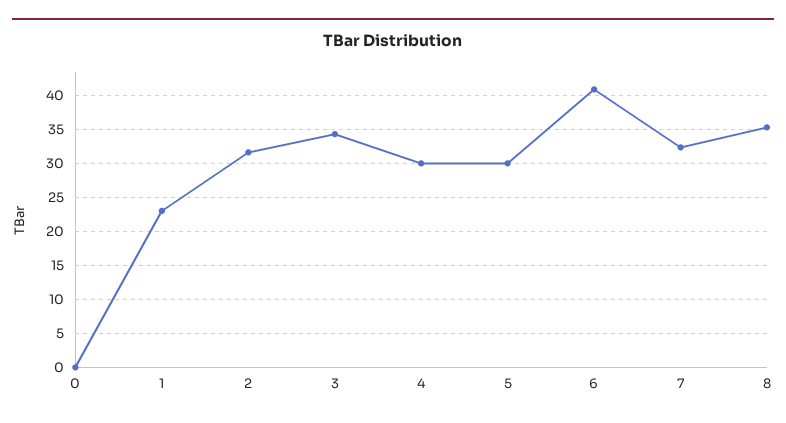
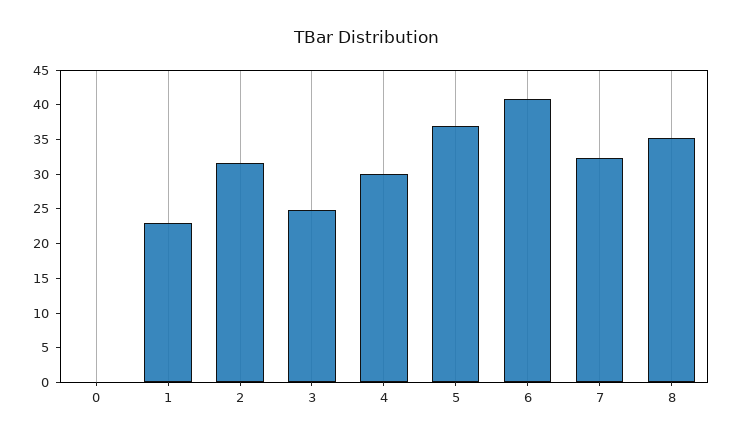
3: 34 -> 25
5: 30 -> 37.5

